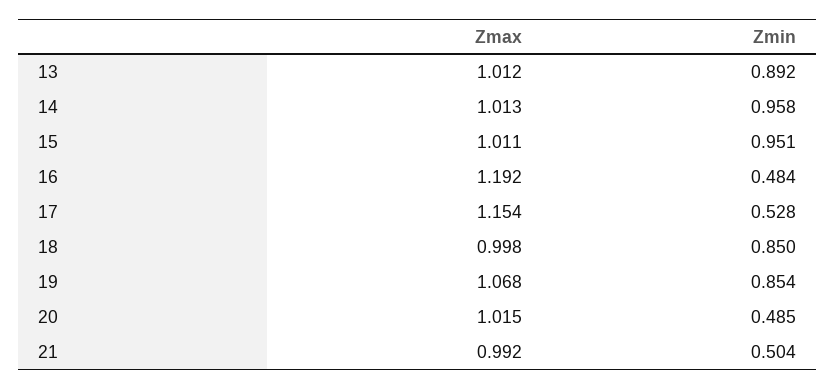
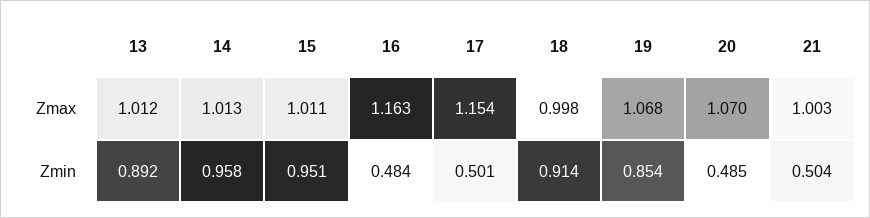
Zmax, 16: 1.192 -> 1.163
Zmin, 17: 0.528 -> 0.501
Zmin, 18: 0.85 -> 0.914
Zmax, 20: 1.015 -> 1.07
Zmax, 21: 0.992 -> 1.003

